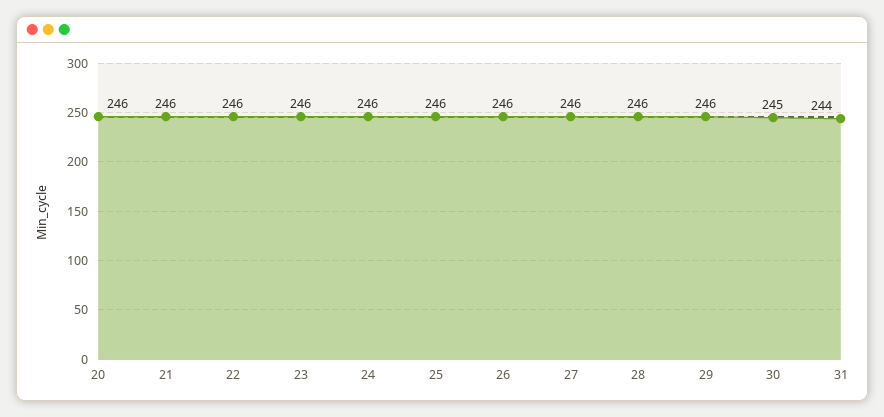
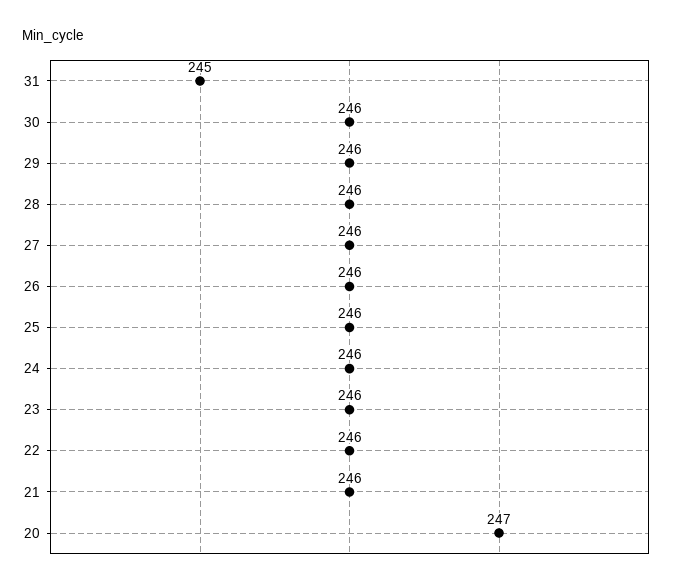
20: 246 -> 247
30: 245 -> 246
31: 244 -> 245

